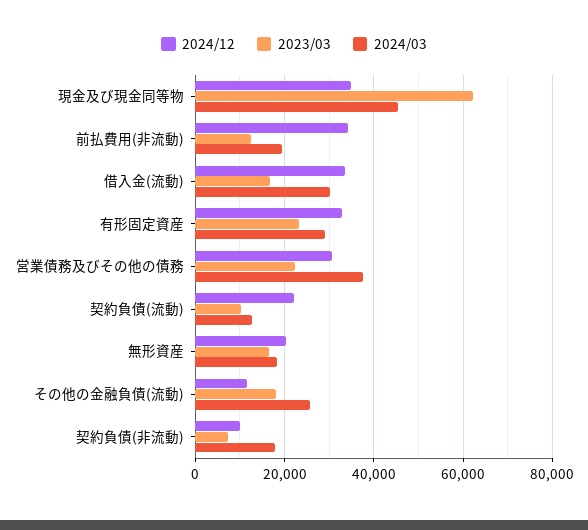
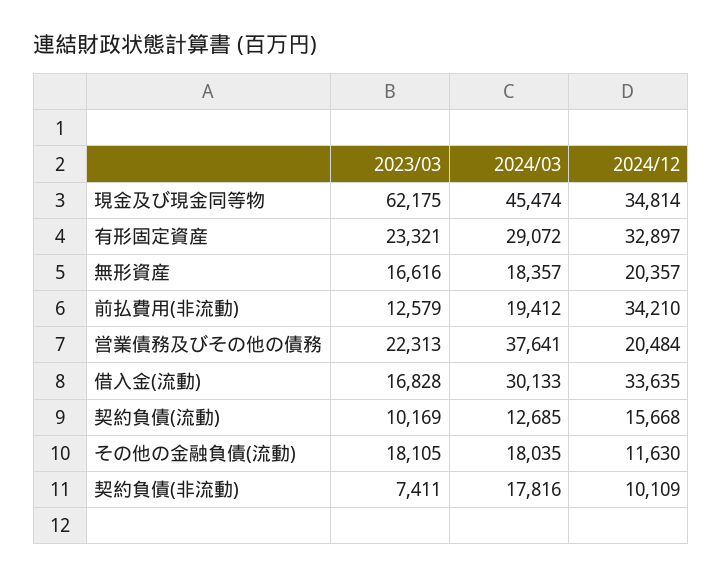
2024/12, 営業債務及びその他の債務: 30000 -> 20484
2024/12, 契約負債(流動): 22000 -> 15668
2024/03, その他の金融負債(流動): 26000 -> 18035

